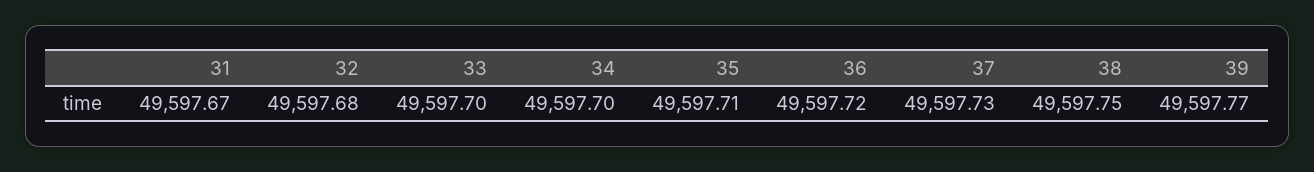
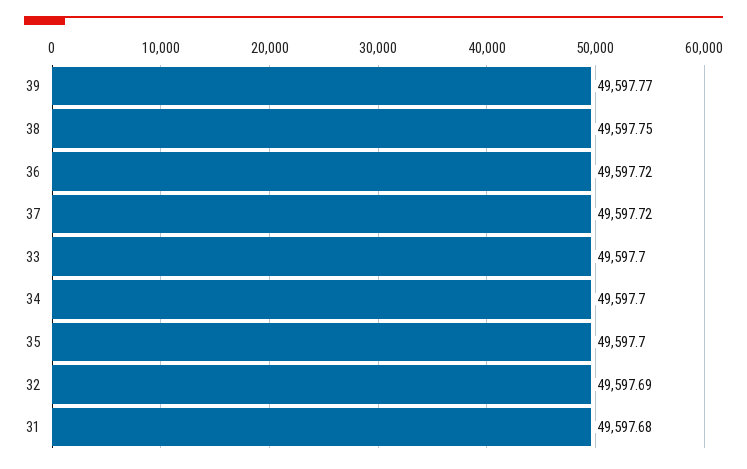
31: 49597.67 -> 49597.68
32: 49597.68 -> 49597.69
35: 49597.71 -> 49597.7
37: 49597.73 -> 49597.72

